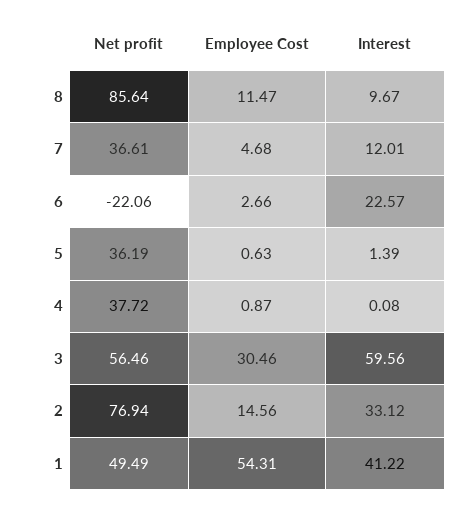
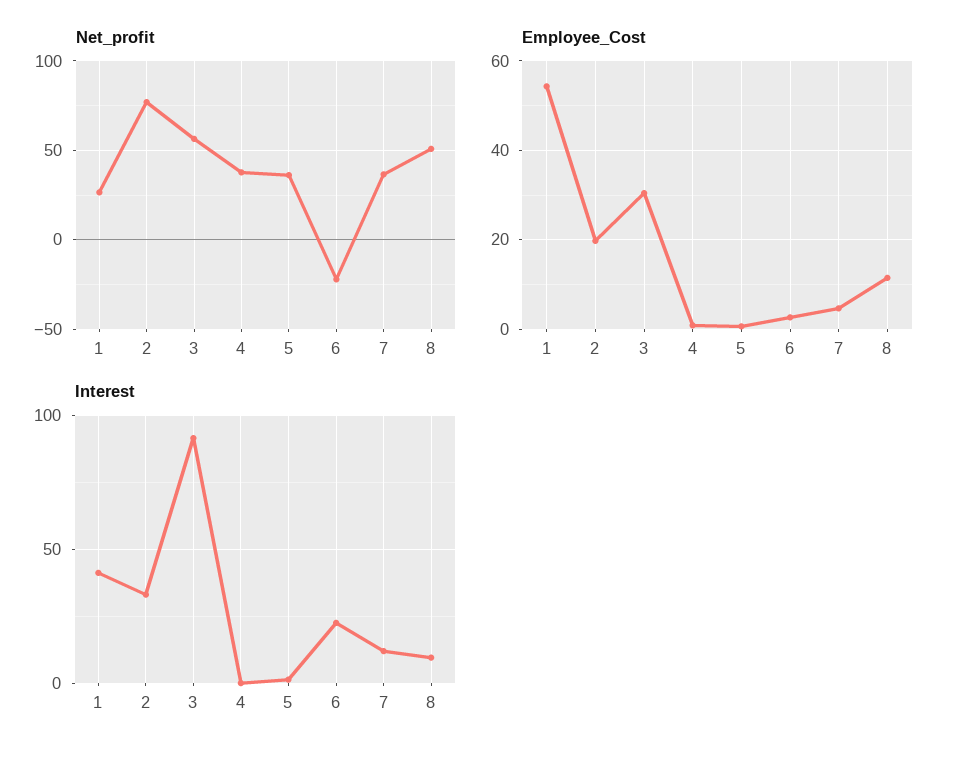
Net profit, 8: 85.64 -> 50
Interest, 3: 59.56 -> 90
Employee Cost, 2: 14.56 -> 20
Net profit, 1: 49.49 -> 25

